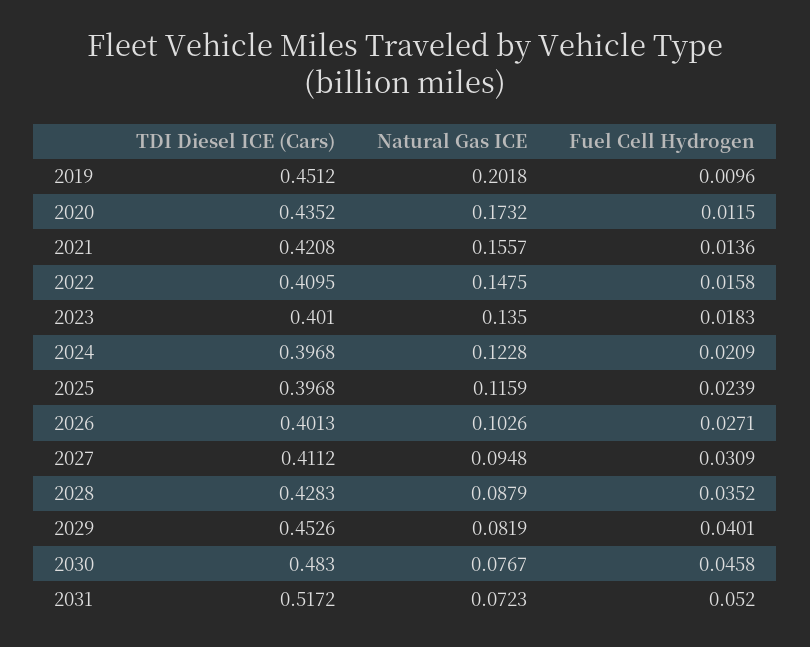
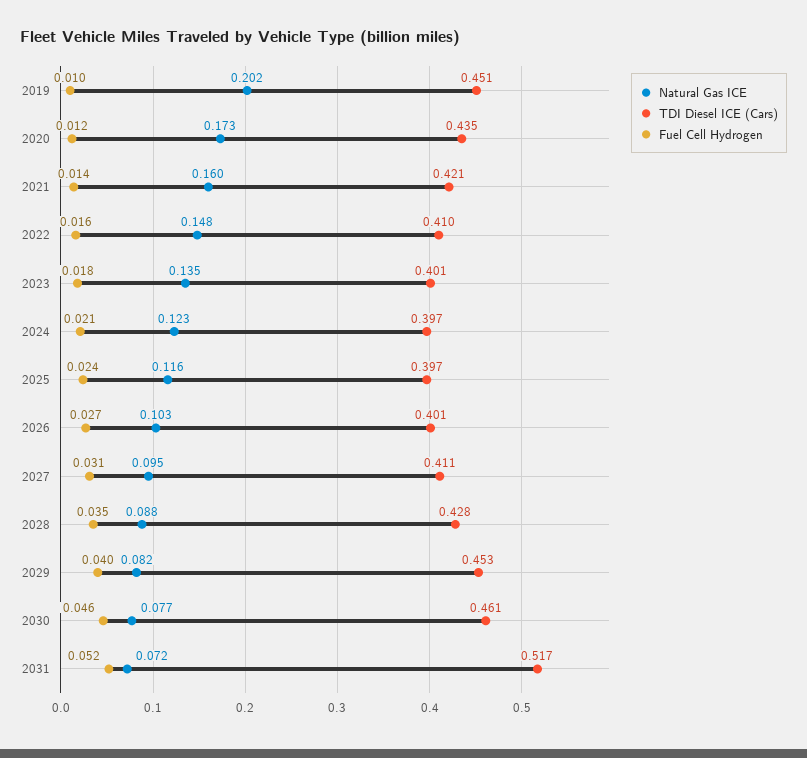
Natural Gas ICE, 2021: 0.1557 -> 0.16
TDI Diesel ICE (Cars), 2030: 0.483 -> 0.461

